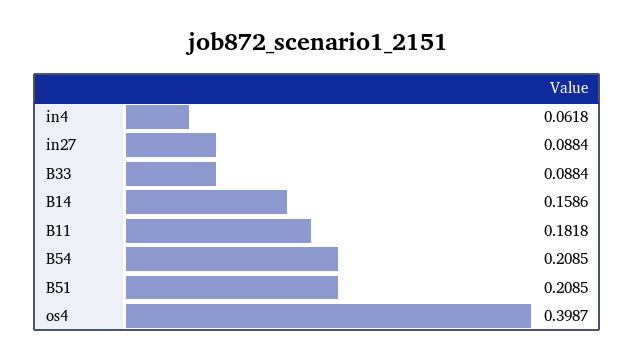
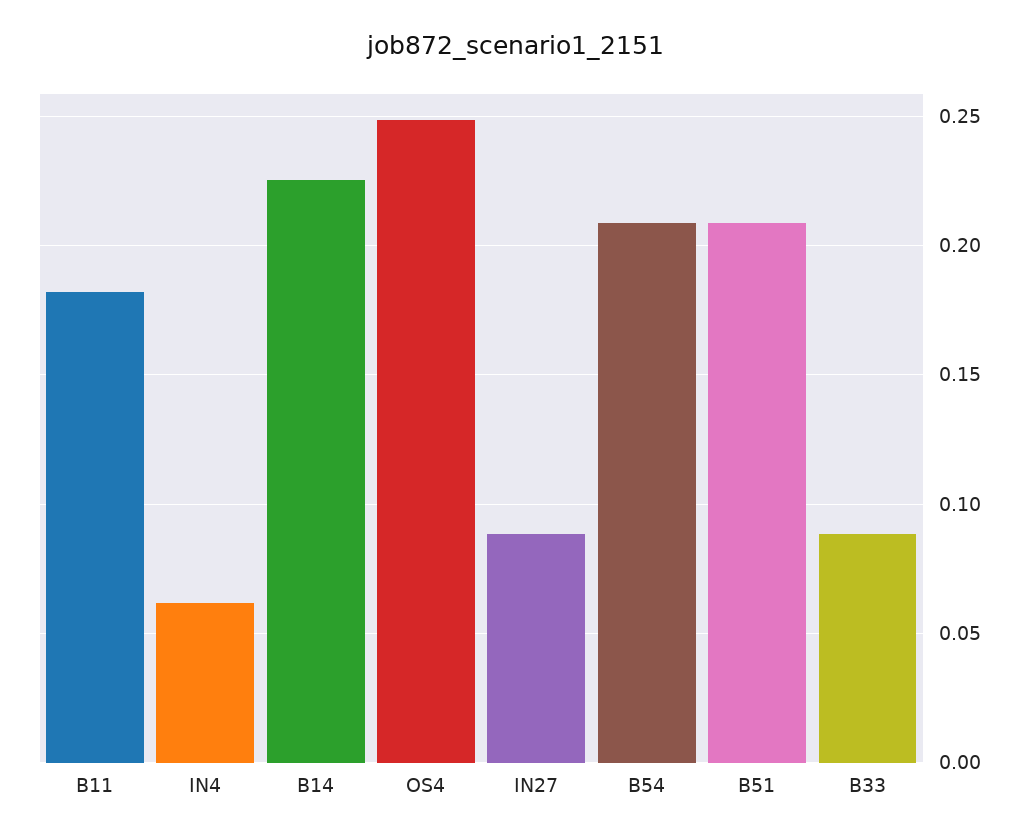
B14: 0.1586 -> 0.225
os4: 0.3987 -> 0.25

